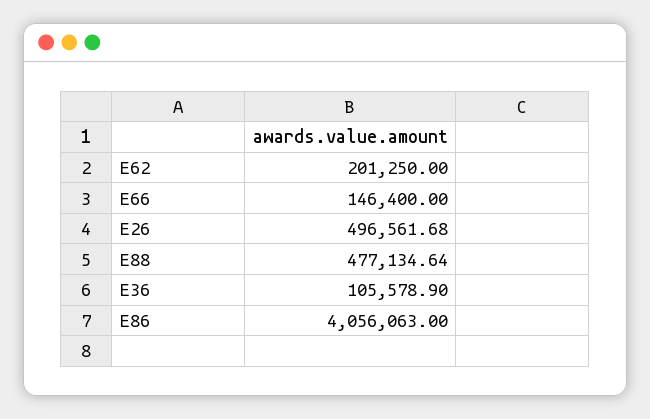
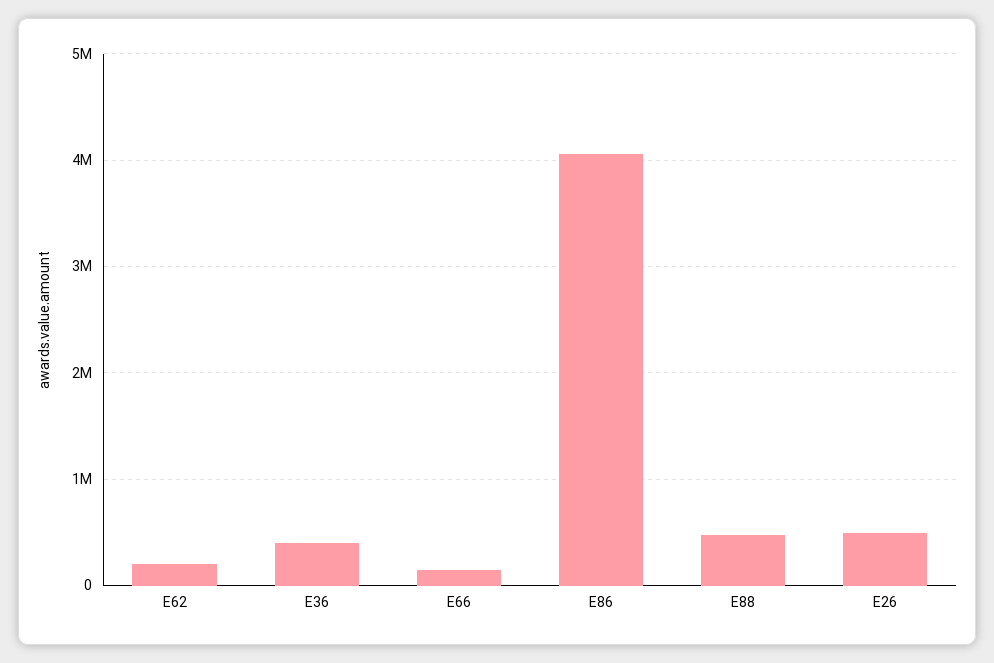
E36: 105578.9 -> 400000

